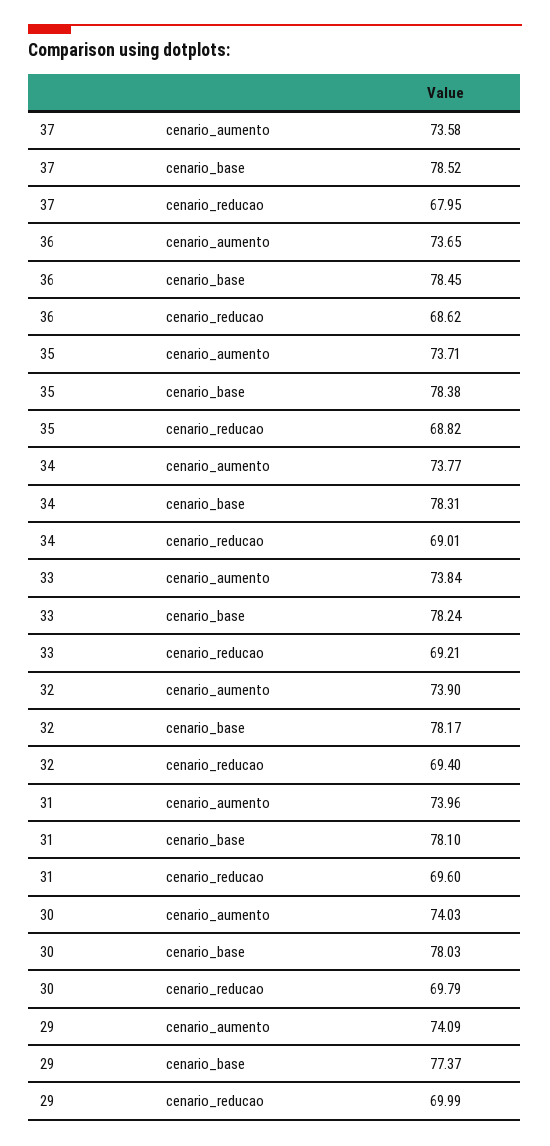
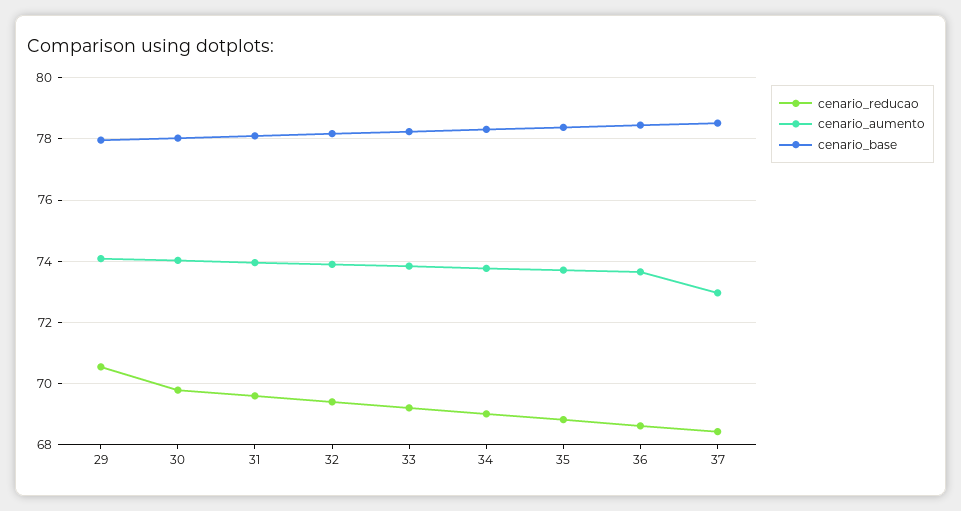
cenario_aumento, 37: 73.58 -> 73
cenario_reducao, 37: 67.95 -> 68.4
cenario_base, 29: 77.37 -> 78
cenario_reducao, 29: 69.99 -> 70.6

